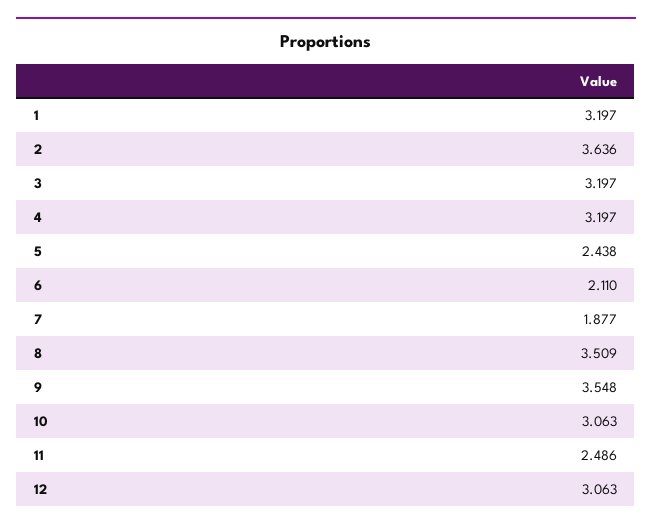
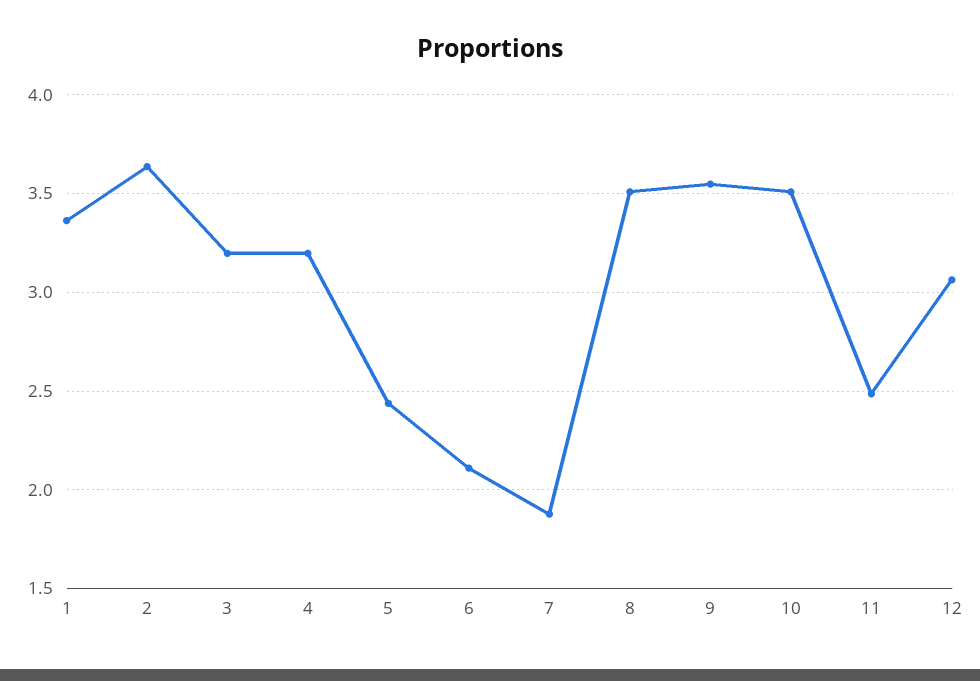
1: 3.197 -> 3.35
10: 3.063 -> 3.5

